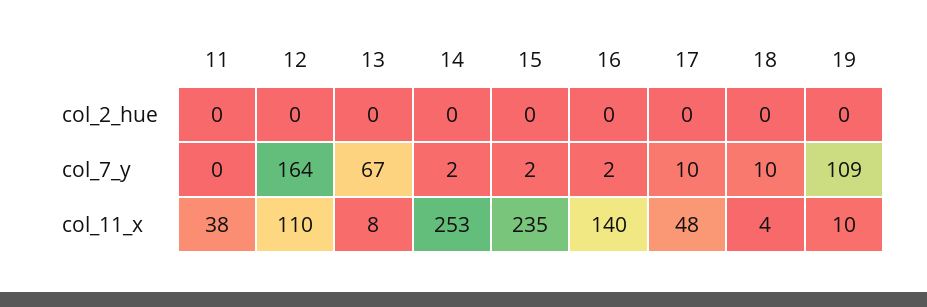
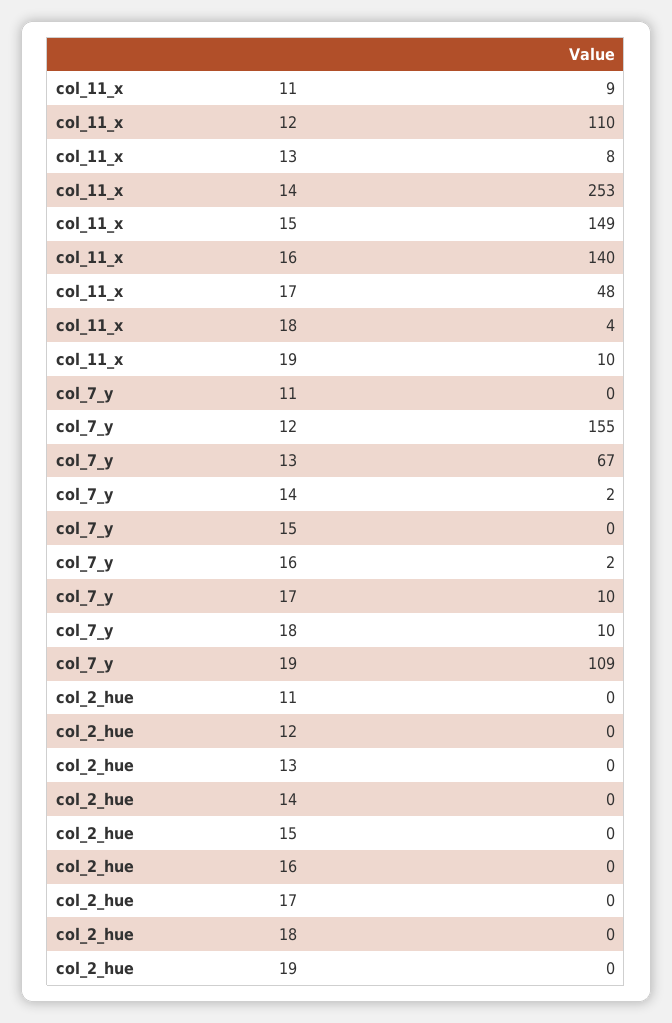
12, col_7_y: 164 -> 155
15, col_7_y: 2 -> 0
11, col_11_x: 38 -> 9
15, col_11_x: 235 -> 149

